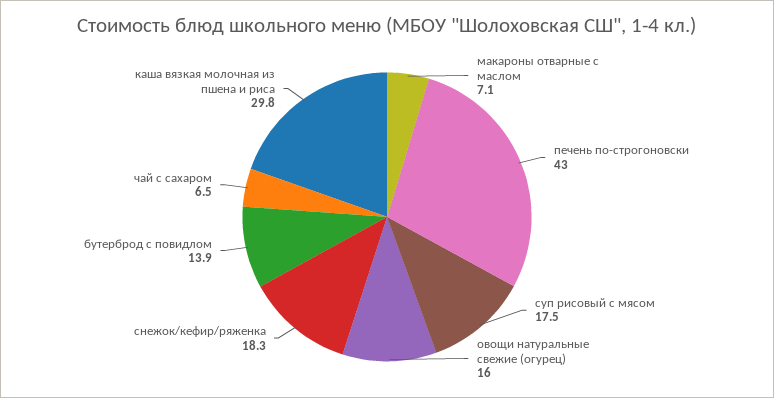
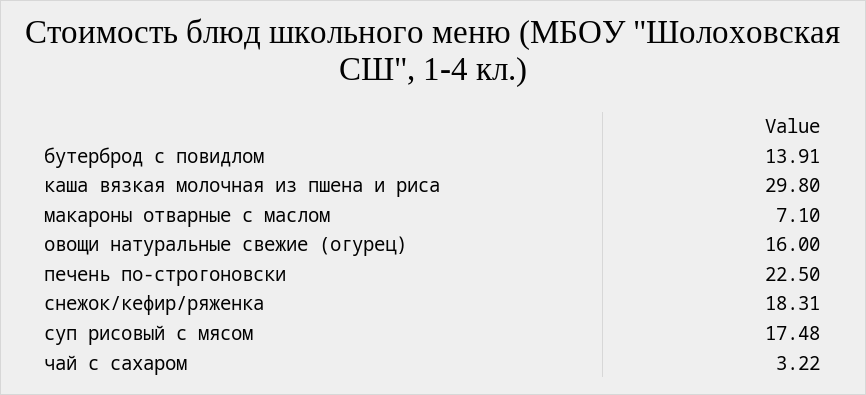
печень по-строгоновски: 43 -> 22.5
чай с сахаром: 6.5 -> 3.22

